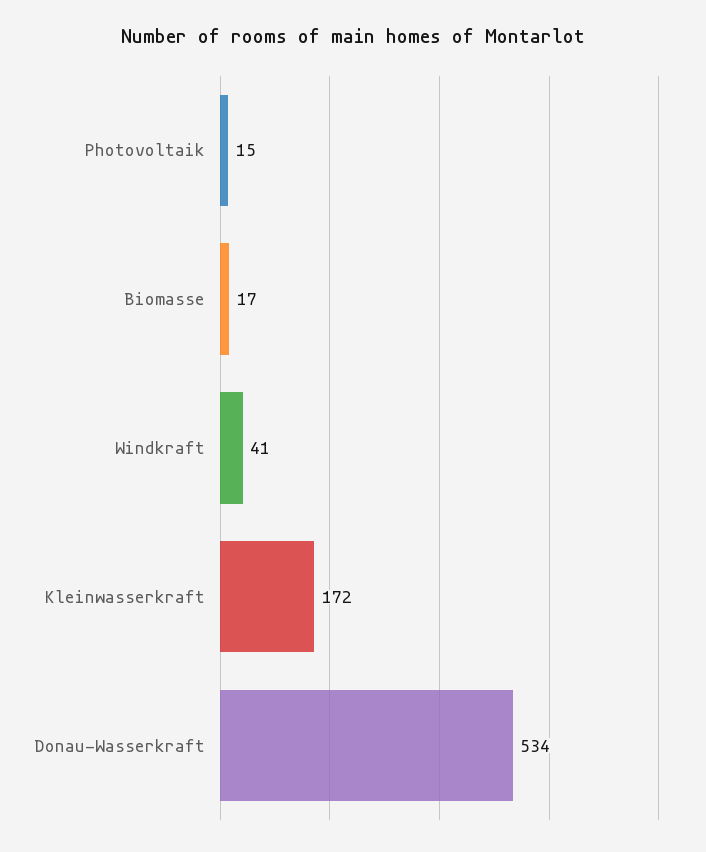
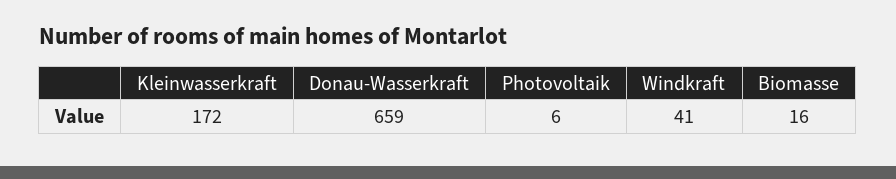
Photovoltaik: 15 -> 6
Biomasse: 17 -> 16
Donau-Wasserkraft: 534 -> 659

